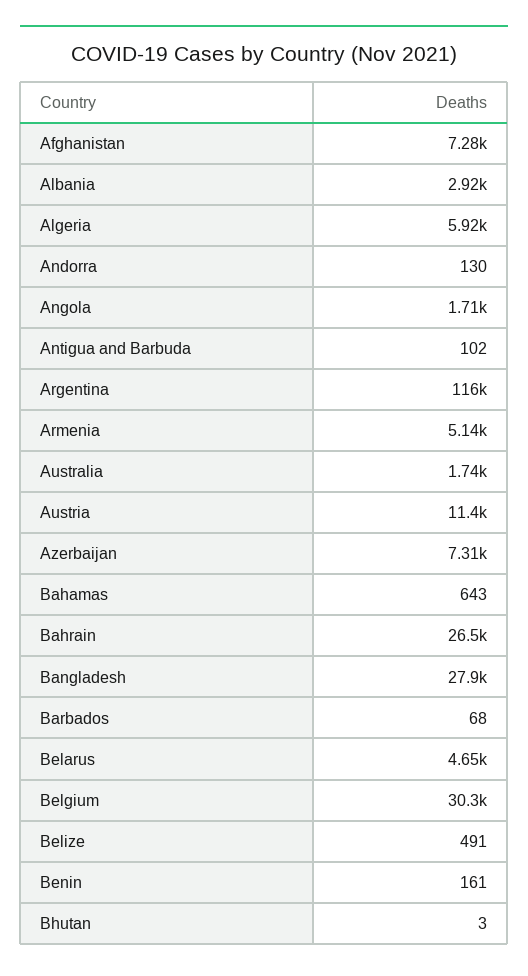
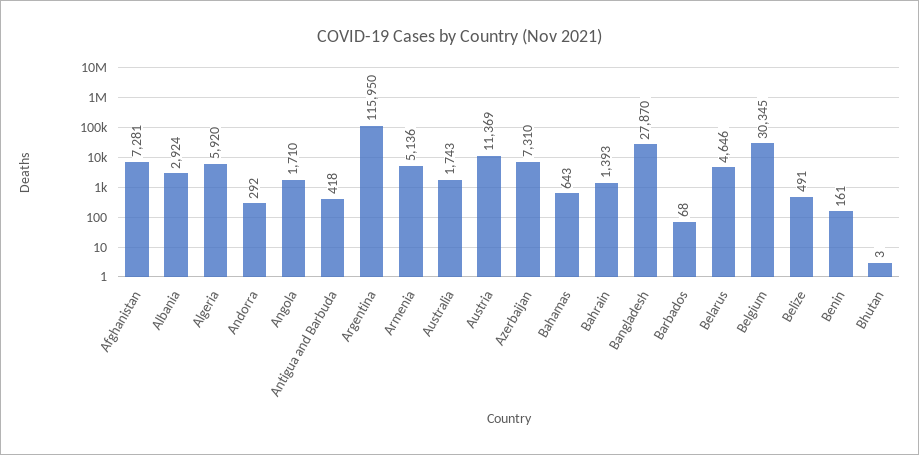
Andorra: 130 -> 292
Antigua and Barbuda: 102 -> 418
Bahrain: 26500 -> 1393

